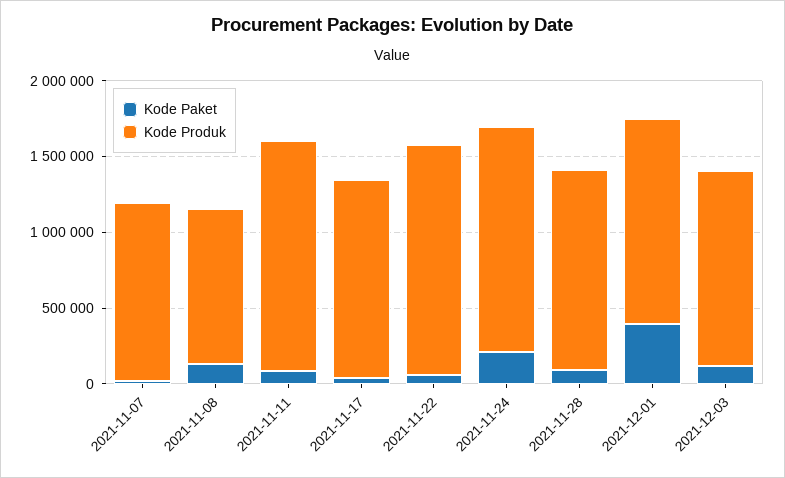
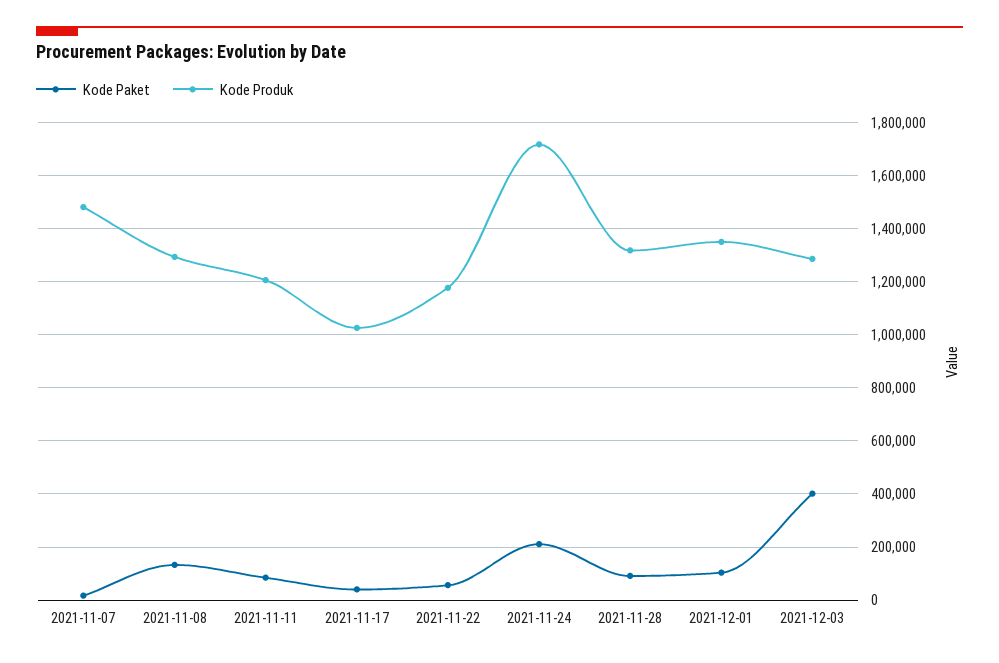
Kode Produk, 2021-11-07: 1200000 -> 1475000
Kode Produk, 2021-11-08: 1000000 -> 1300000
Kode Produk, 2021-11-11: 1500000 -> 1200000
Kode Produk, 2021-11-17: 1300000 -> 1025000
Kode Produk, 2021-11-22: 1500000 -> 1175000
Kode Produk, 2021-11-24: 1500000 -> 1725000
Kode Paket, 2021-12-01: 400000 -> 100000
Kode Paket, 2021-12-03: 100000 -> 400000

